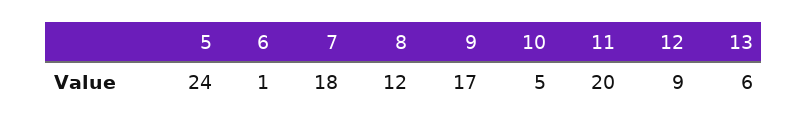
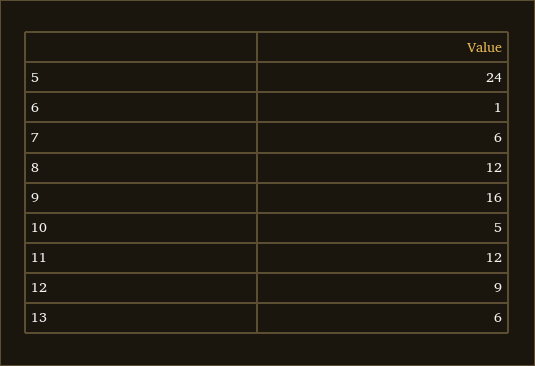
7: 18 -> 6
9: 17 -> 16
11: 20 -> 12

